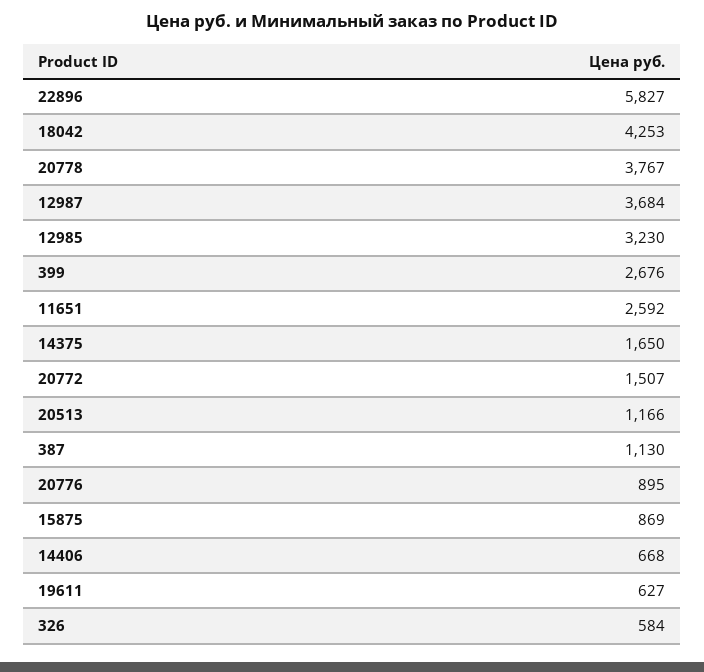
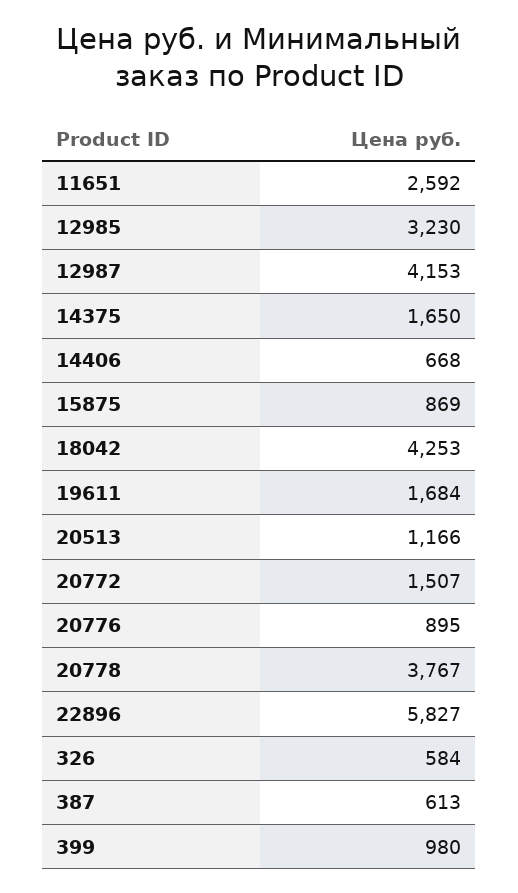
12987: 3684 -> 4153
399: 2676 -> 980
387: 1130 -> 613
19611: 627 -> 1684

